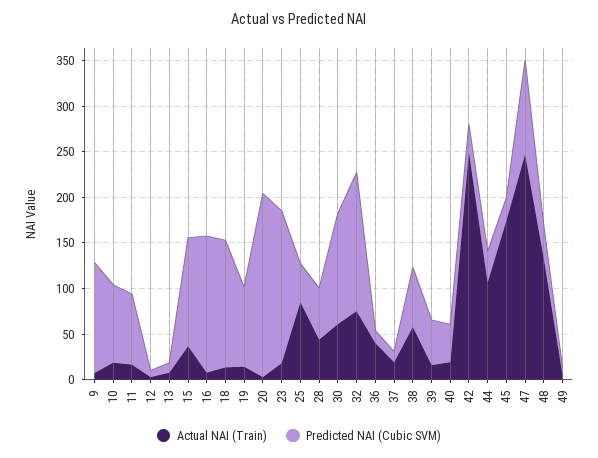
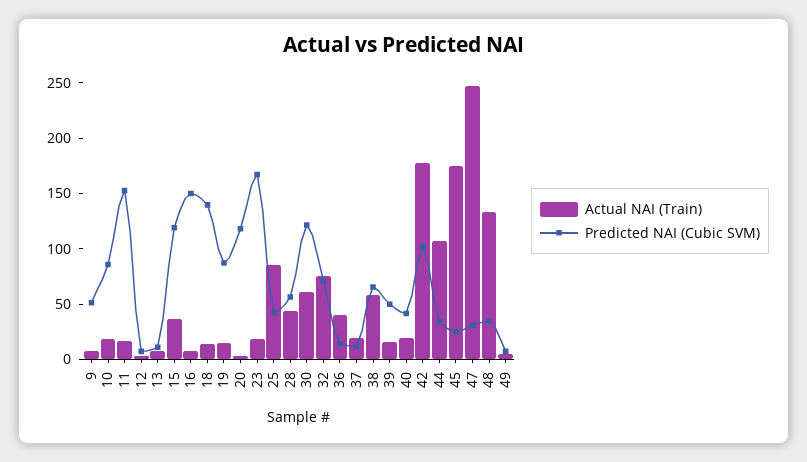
Predicted NAI (Cubic SVM), 9: 120 -> 50
Predicted NAI (Cubic SVM), 11: 80 -> 150
Predicted NAI (Cubic SVM), 20: 200 -> 120
Predicted NAI (Cubic SVM), 32: 150 -> 70
Actual NAI (Train), 42: 250 -> 180
Predicted NAI (Cubic SVM), 42: 30 -> 100
Predicted NAI (Cubic SVM), 47: 100 -> 30

